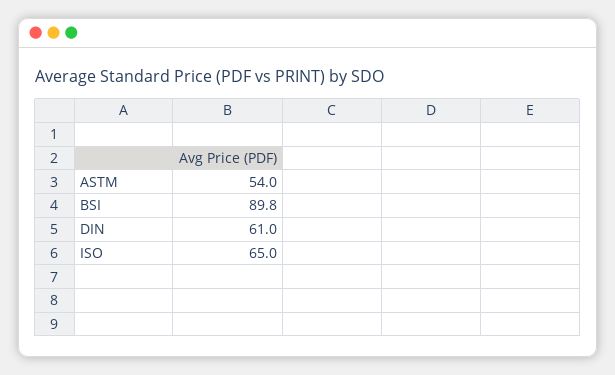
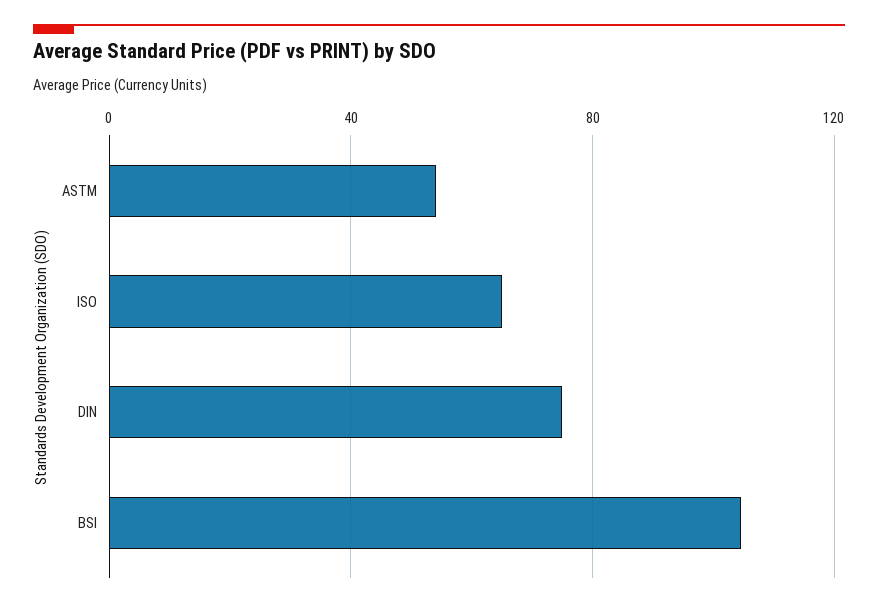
BSI: 89.8 -> 105
DIN: 61 -> 75

